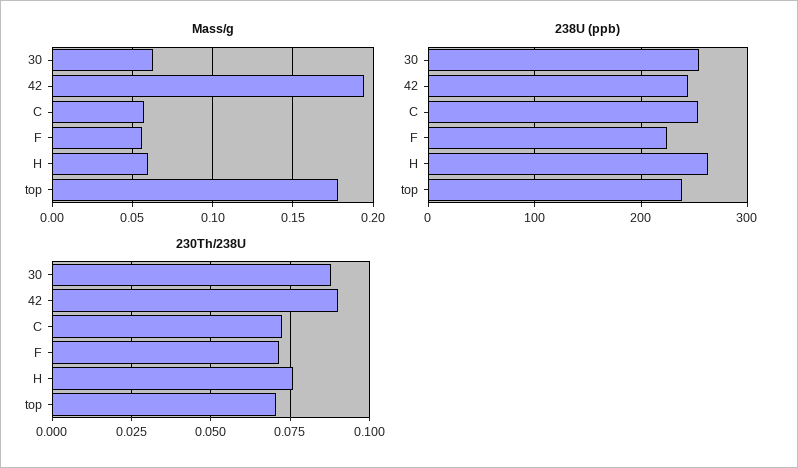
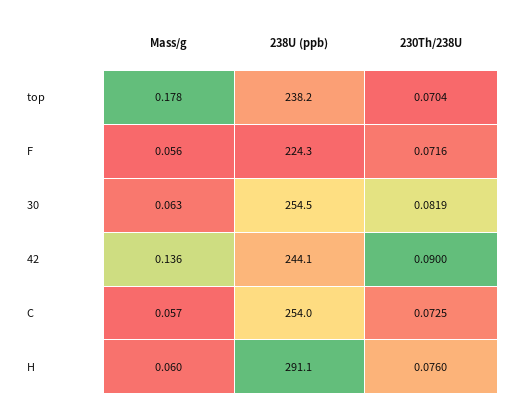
Mass/g, 42: 0.195 -> 0.136
238U (ppb), H: 260 -> 291.1
230Th/238U, 30: 0.0875 -> 0.0819

